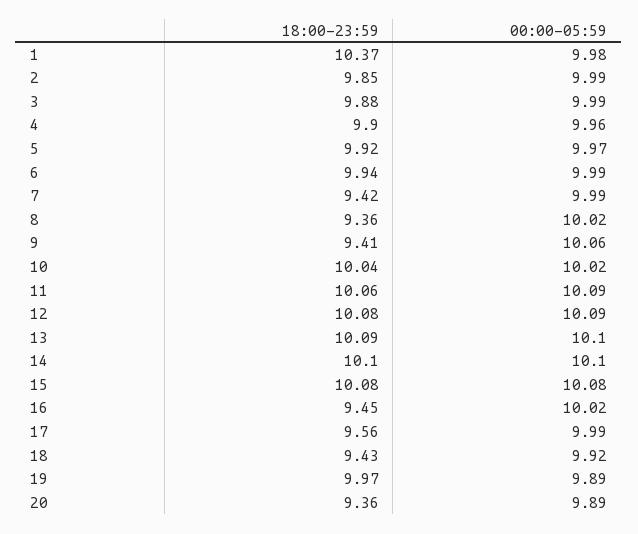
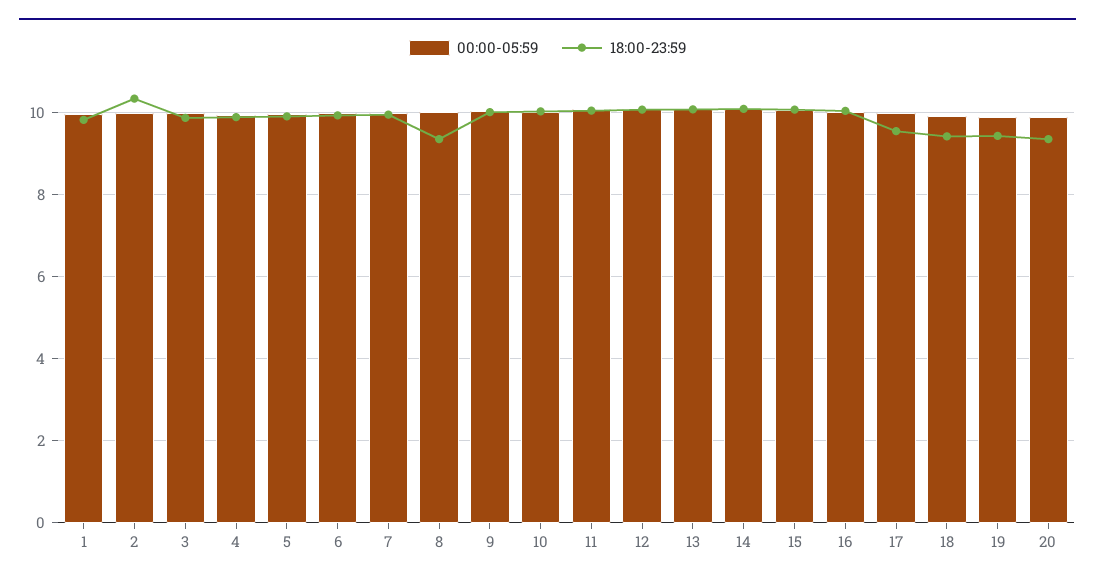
18:00-23:59, 1: 10.37 -> 9.8
18:00-23:59, 2: 9.85 -> 10.4
18:00-23:59, 7: 9.42 -> 10
18:00-23:59, 9: 9.41 -> 10
18:00-23:59, 16: 9.45 -> 10
18:00-23:59, 19: 9.97 -> 9.4

